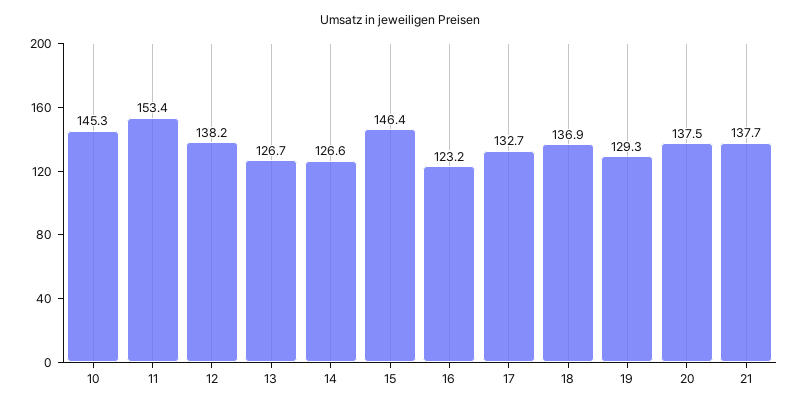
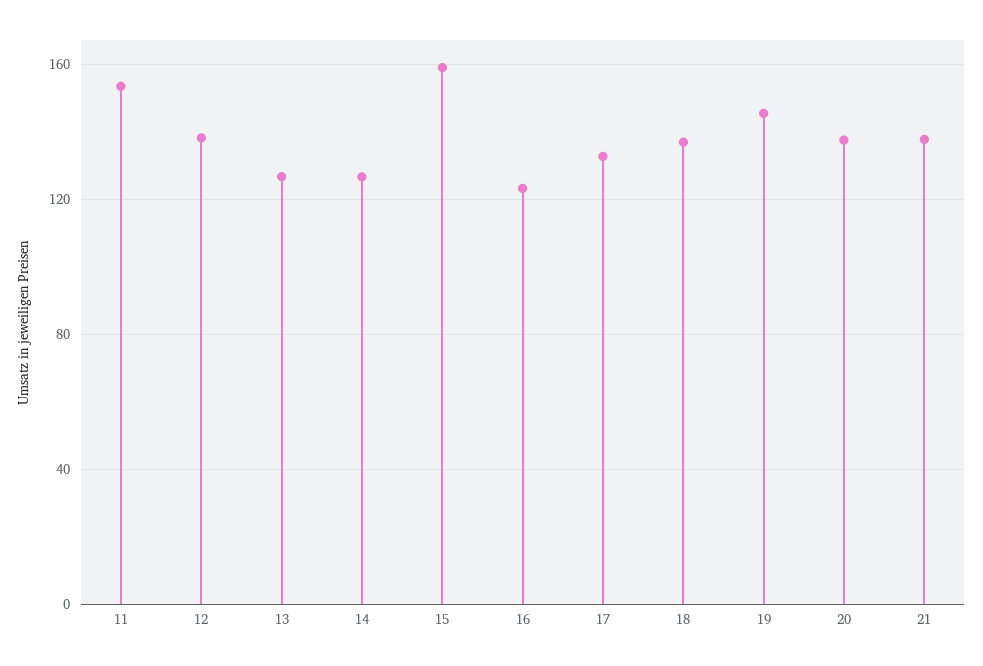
10: 145.3 -> none
15: 146.4 -> 160
19: 129.3 -> 145

